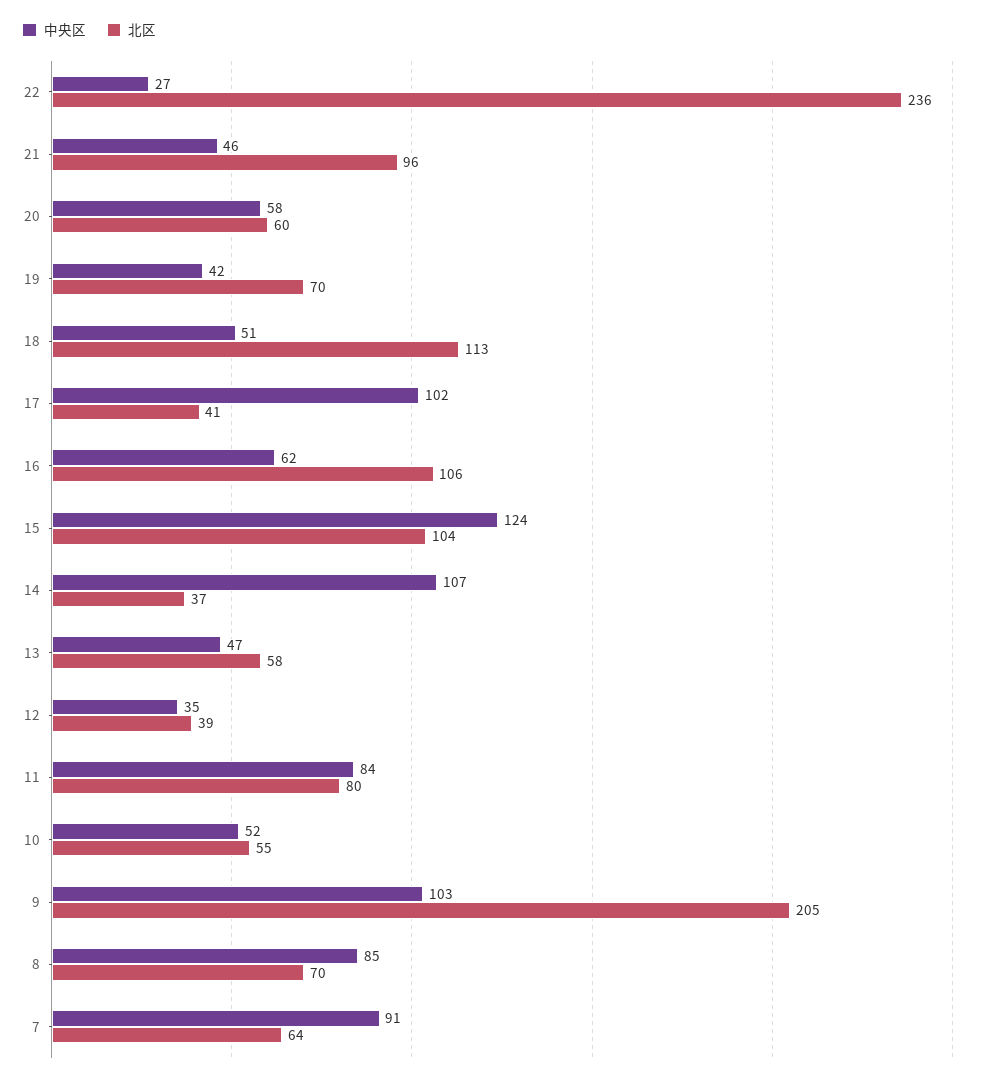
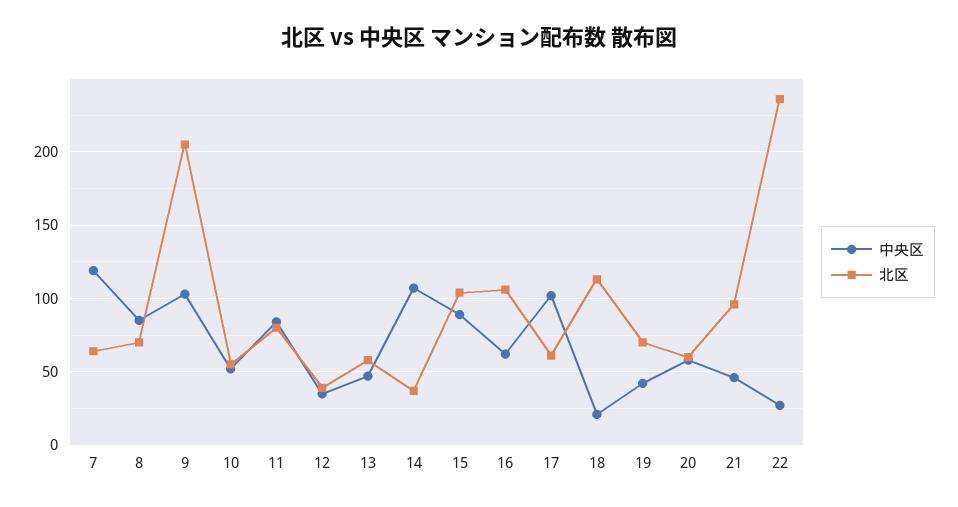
中央区, 18: 51 -> 20
北区, 17: 41 -> 60
中央区, 15: 124 -> 90
中央区, 7: 91 -> 120

